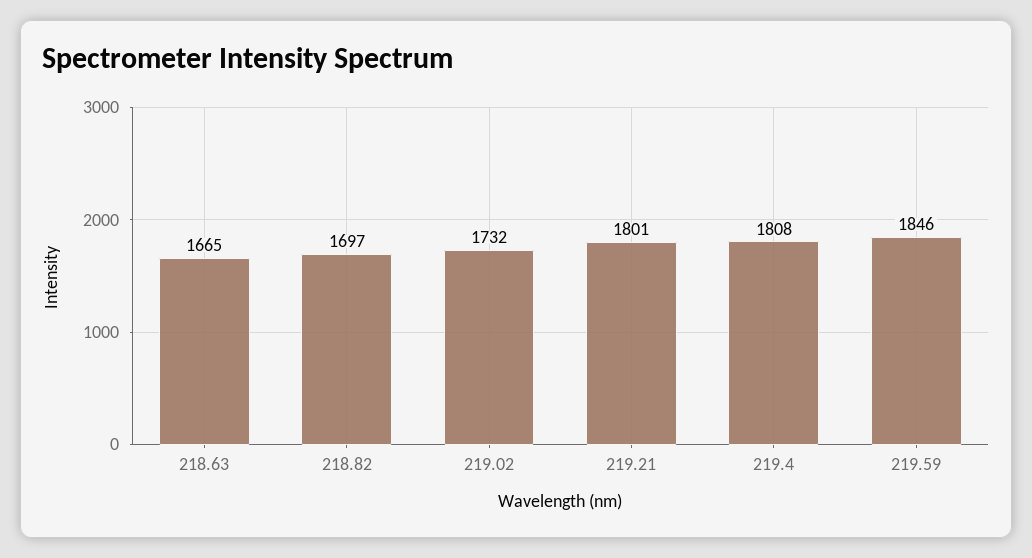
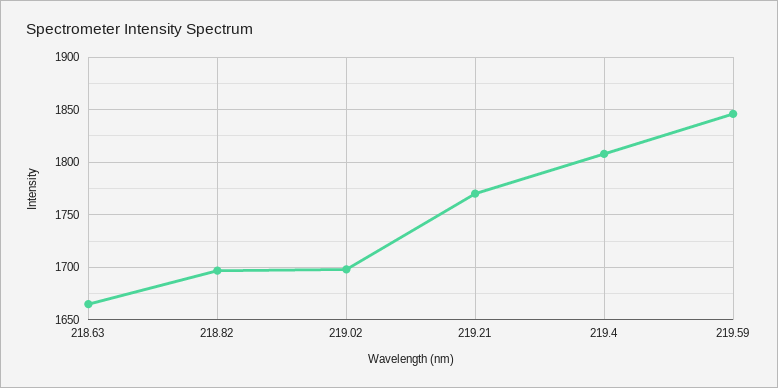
219.02: 1732 -> 1700
219.21: 1801 -> 1770

